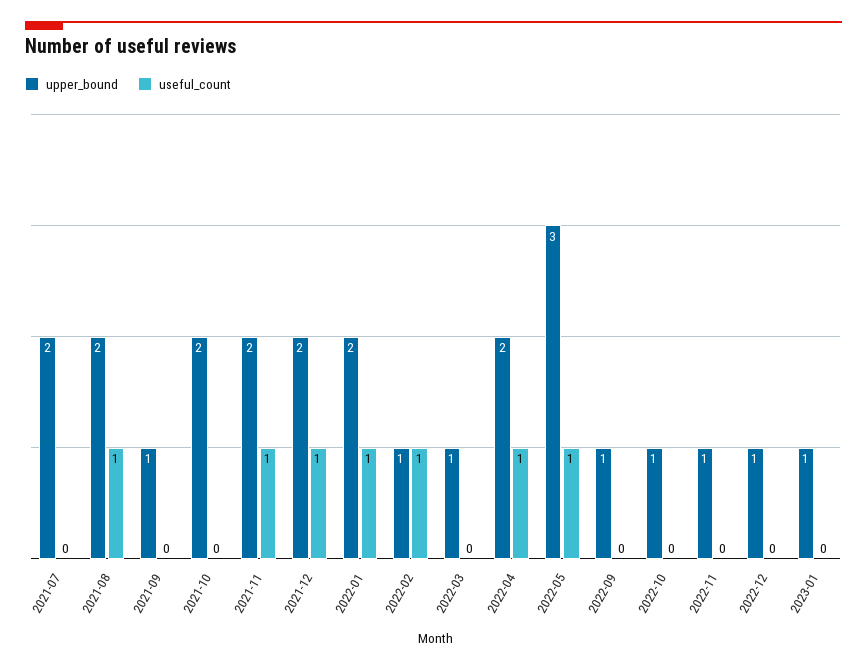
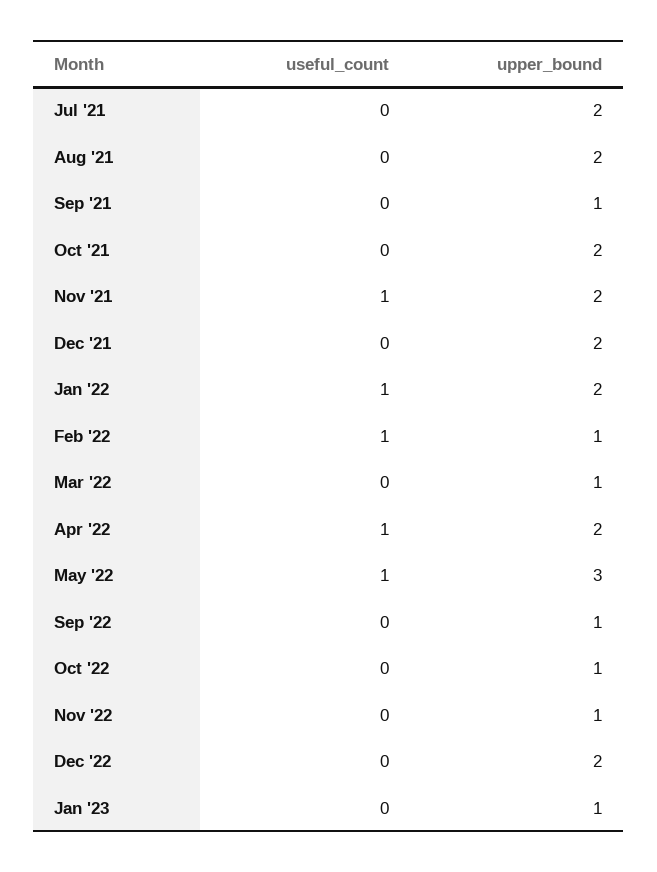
useful_count, 2021-08: 1 -> 0
useful_count, 2021-12: 1 -> 0
upper_bound, 2022-12: 1 -> 2

